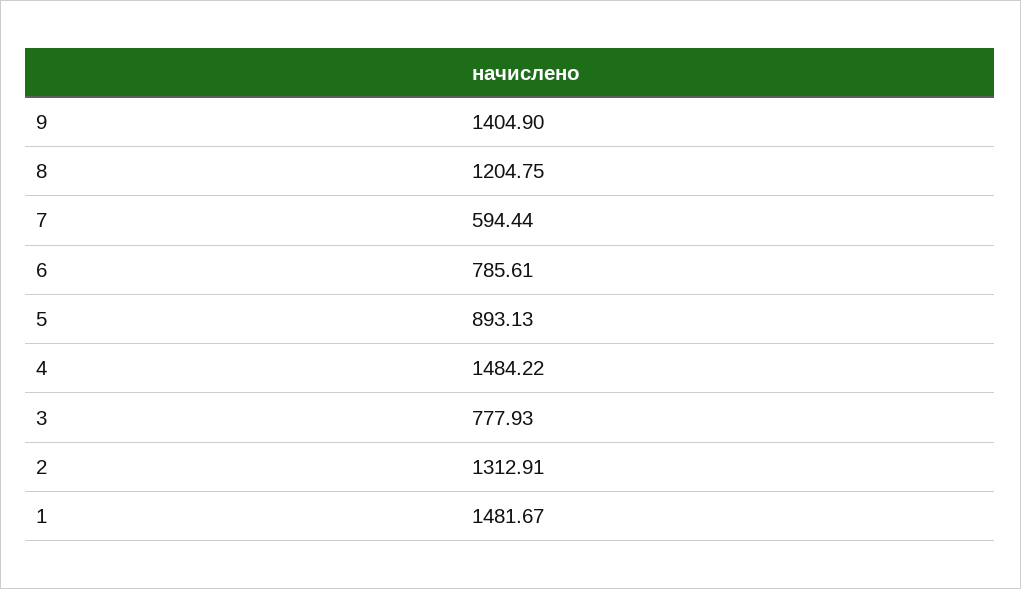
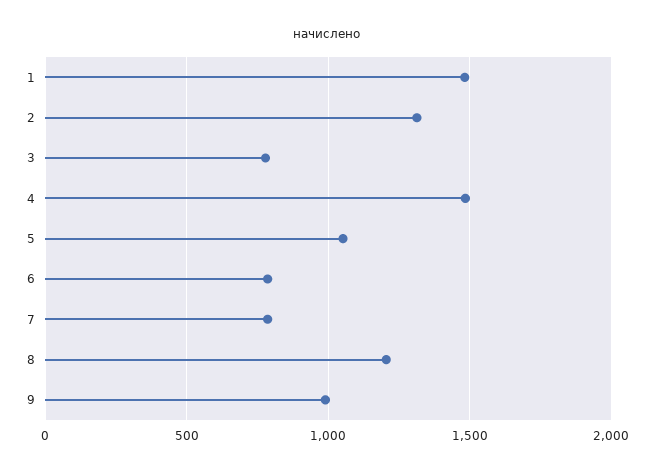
9: 1404.9 -> 1000
7: 594.44 -> 800
5: 893.13 -> 1050

